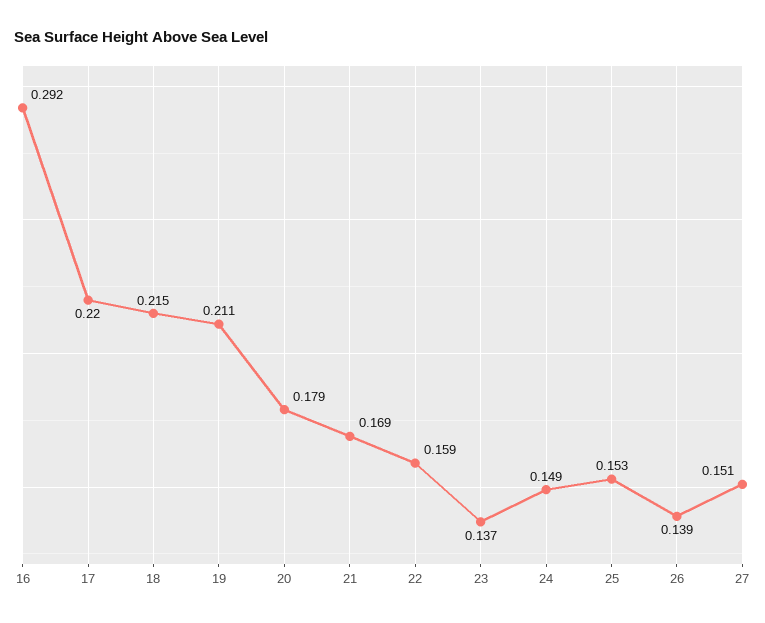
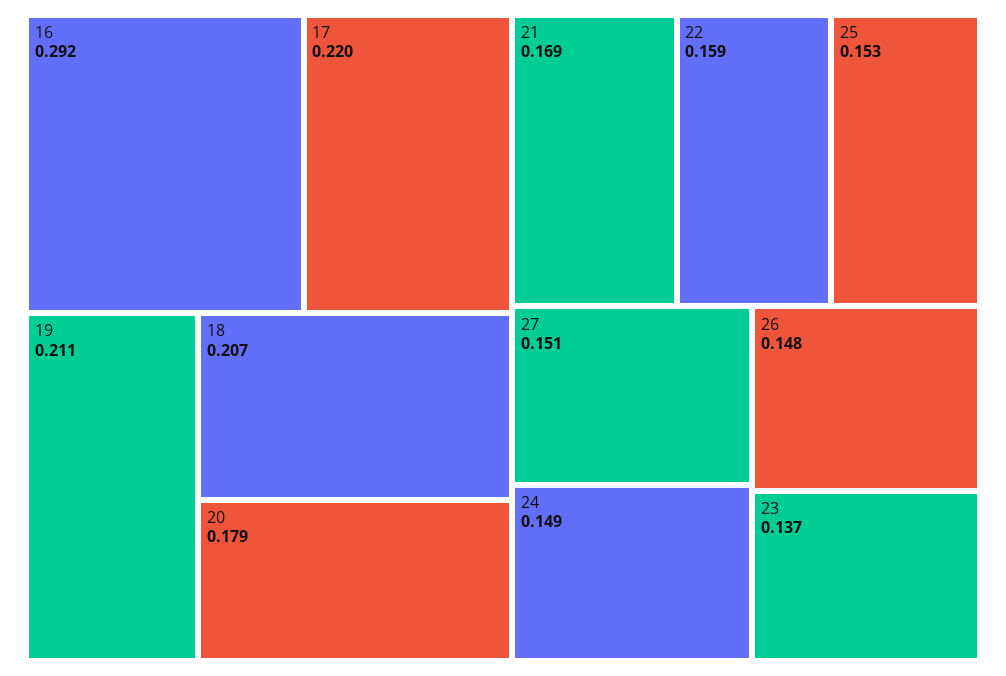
18: 0.215 -> 0.207
26: 0.139 -> 0.148

